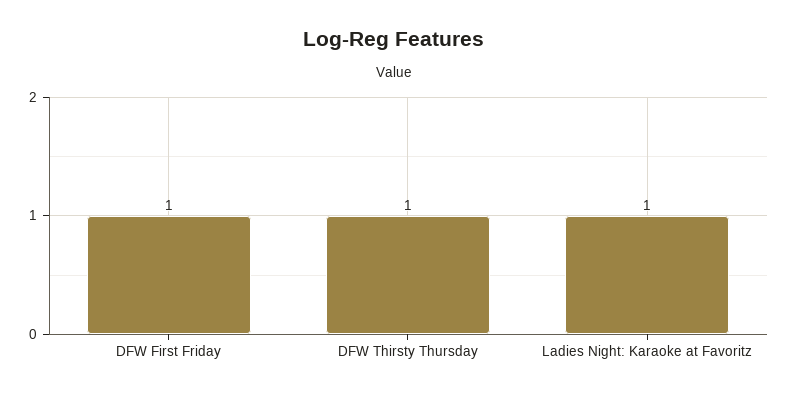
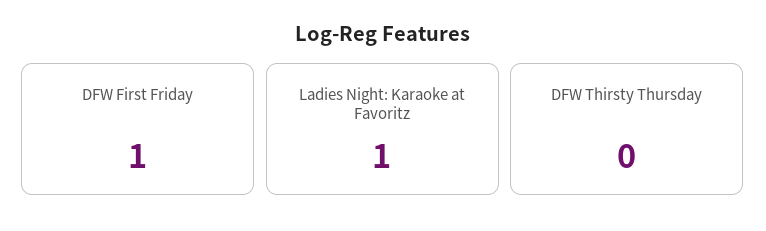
DFW Thirsty Thursday: 1 -> 0

